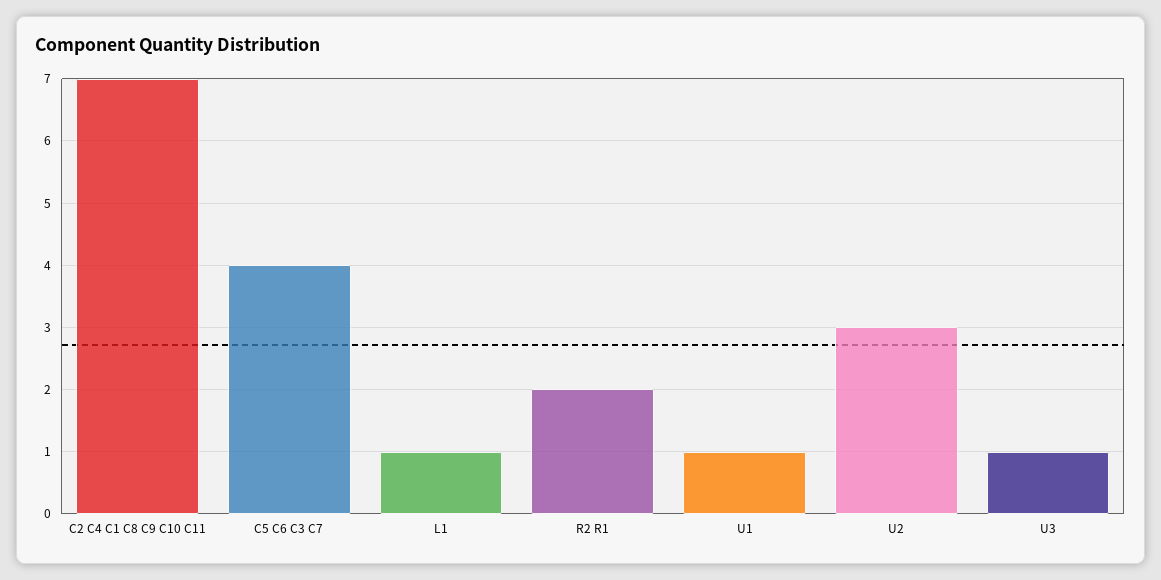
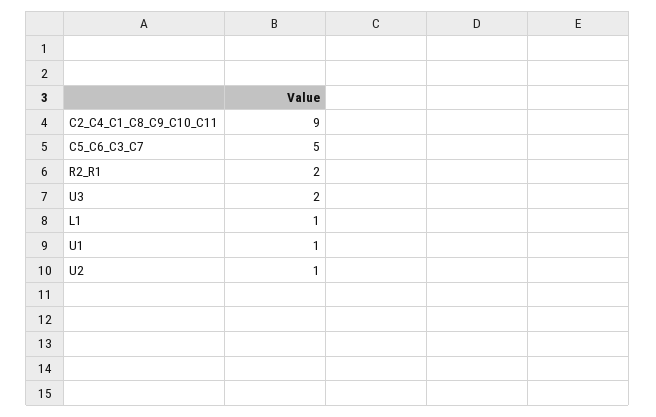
C2 C4 C1 C8 C9 C10 C11: 7 -> 9
C5 C6 C3 C7: 4 -> 5
U2: 3 -> 1
U3: 1 -> 2

